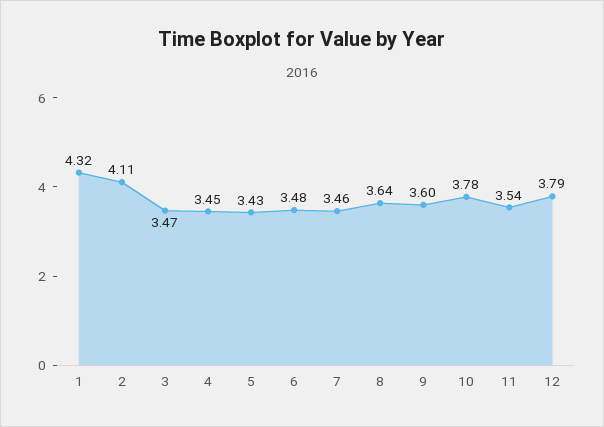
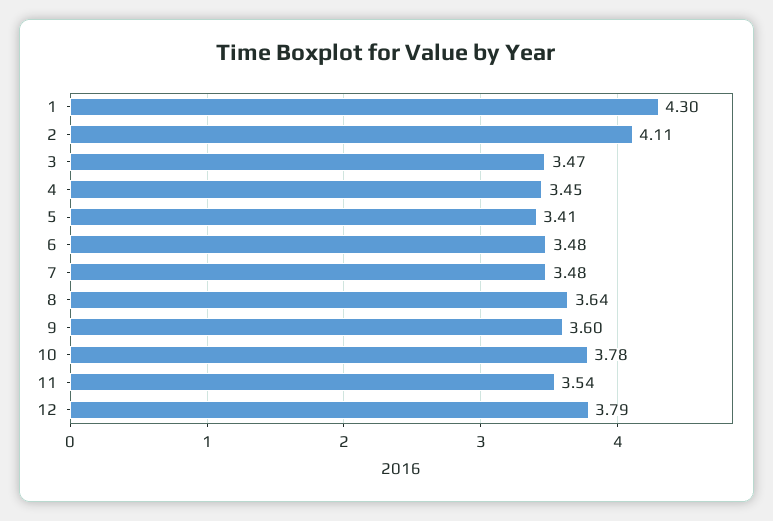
1: 4.32 -> 4.3
5: 3.43 -> 3.41
7: 3.46 -> 3.48

